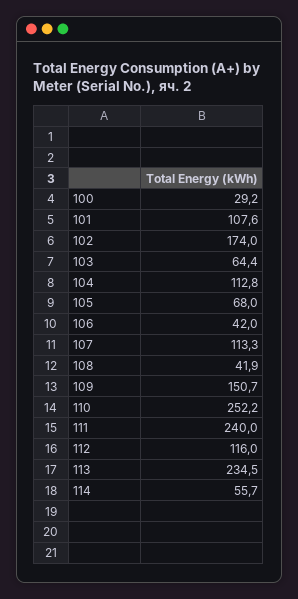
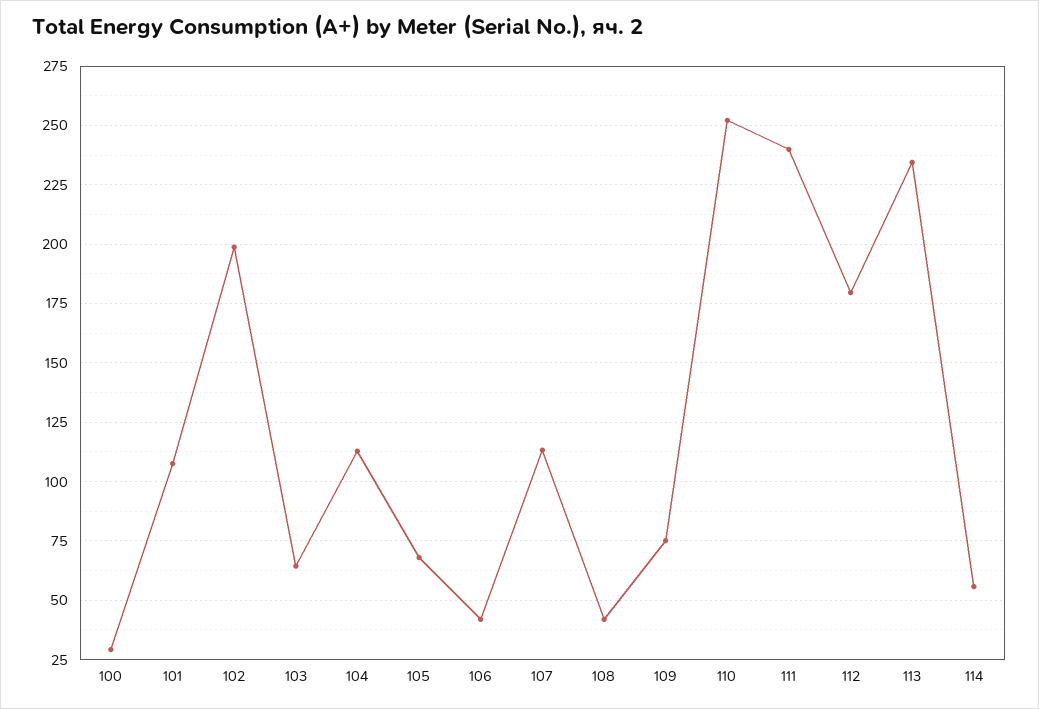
102: 174 -> 200
109: 150.7 -> 75
112: 116 -> 180

